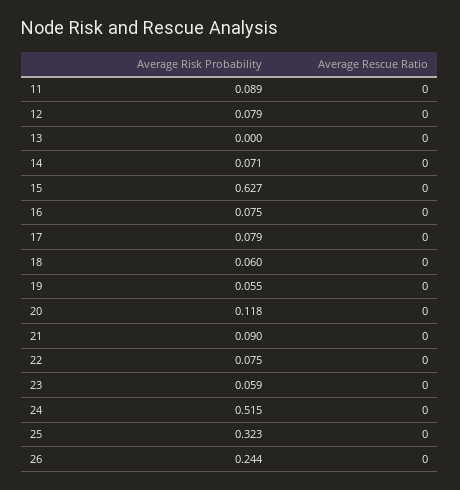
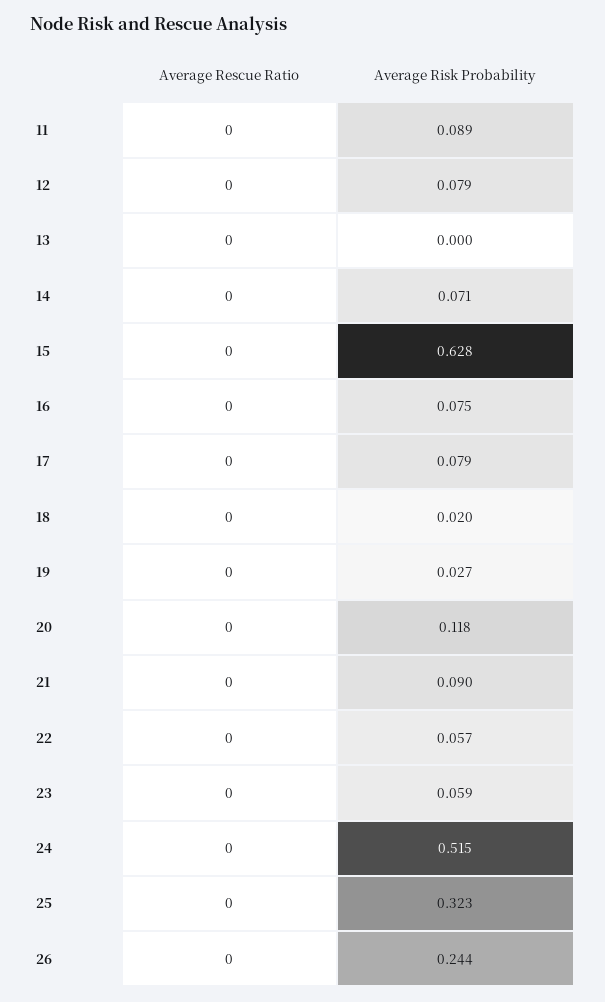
Average Risk Probability, 15: 0.627 -> 0.628
Average Risk Probability, 18: 0.06 -> 0.02
Average Risk Probability, 19: 0.055 -> 0.027
Average Risk Probability, 22: 0.075 -> 0.057

